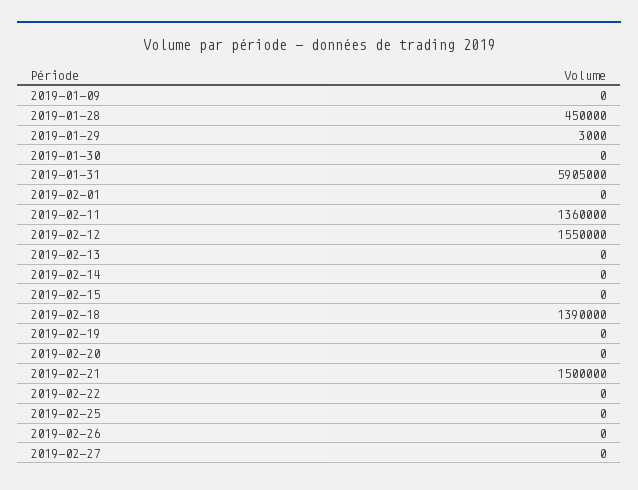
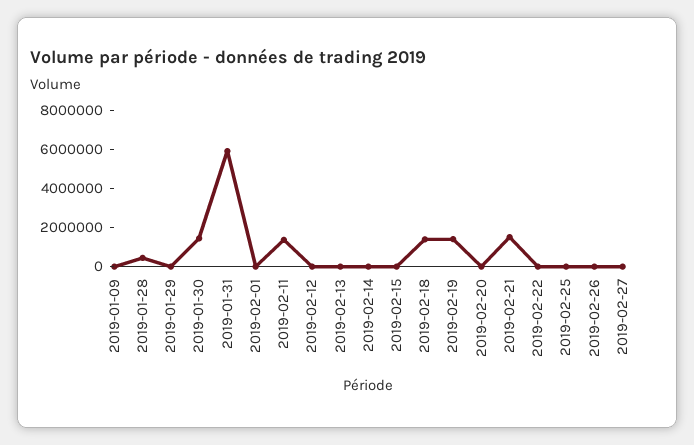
2019-01-30: 0 -> 1500000
2019-02-12: 1550000 -> 0
2019-02-19: 0 -> 1500000

